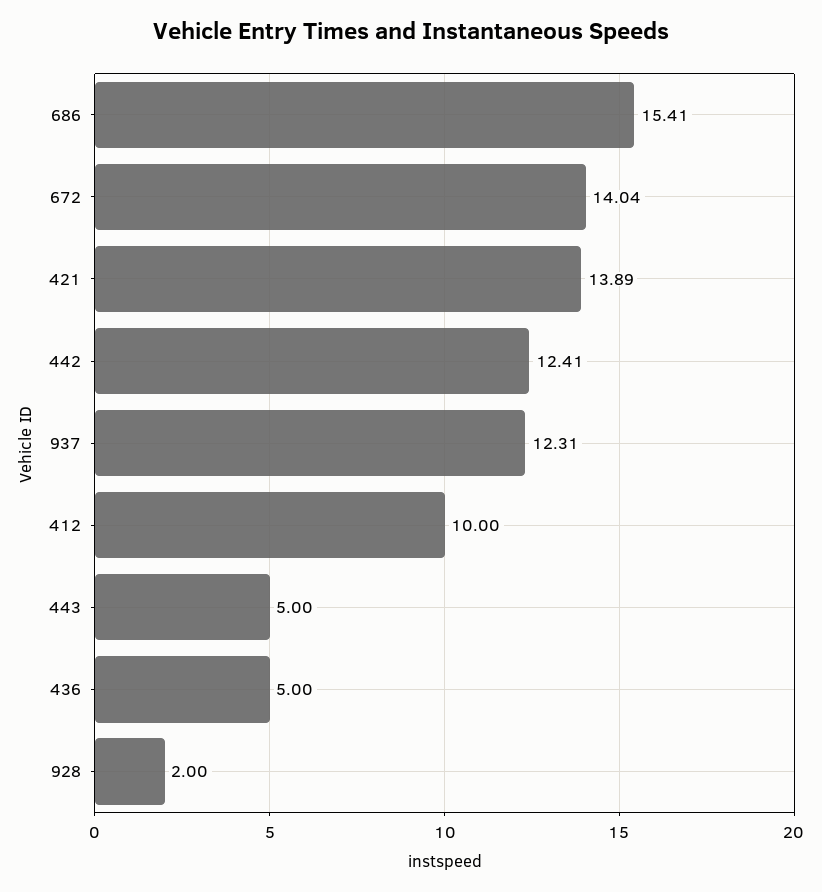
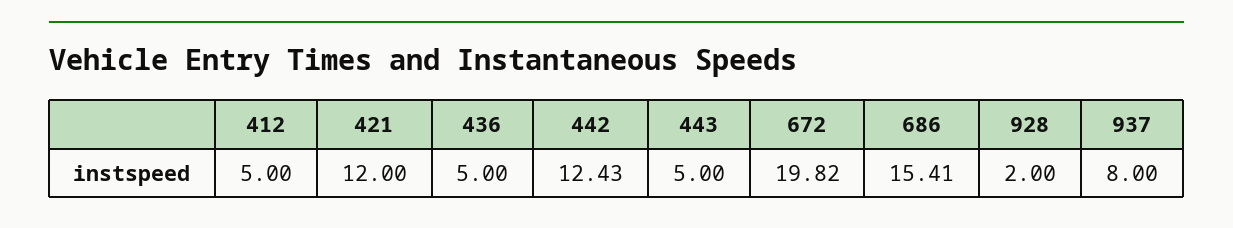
672: 14.04 -> 19.82
421: 13.89 -> 12
442: 12.41 -> 12.43
937: 12.31 -> 8
412: 10 -> 5

